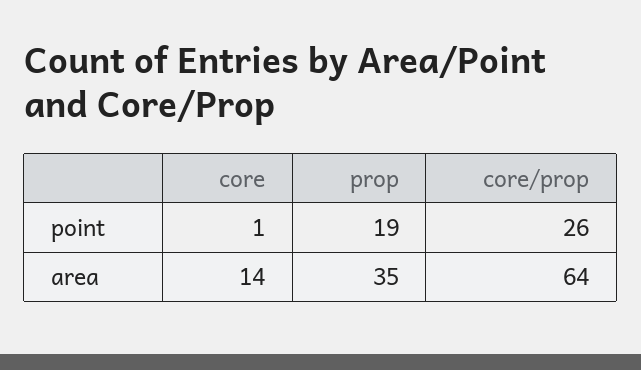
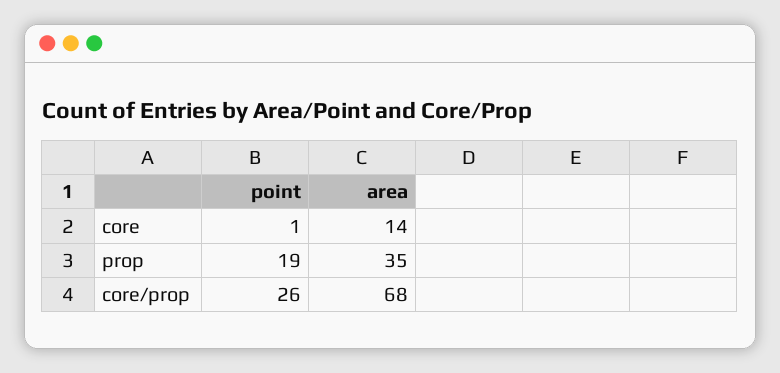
core/prop, area: 64 -> 68

